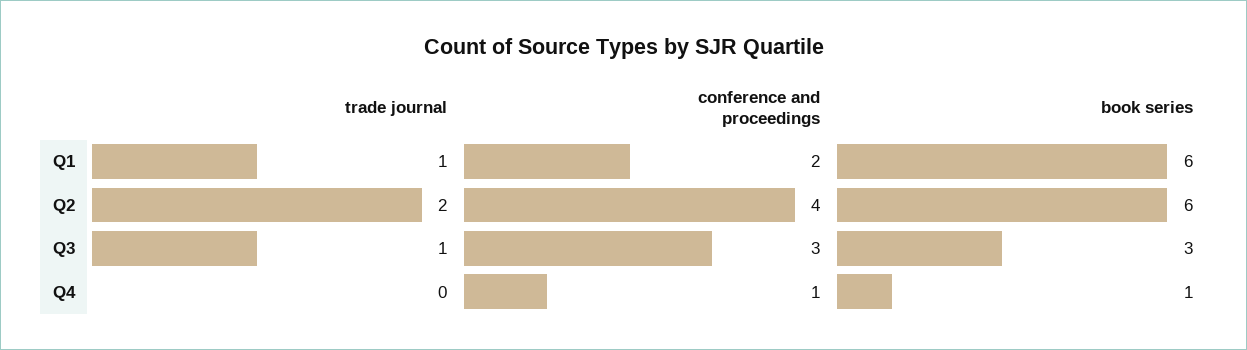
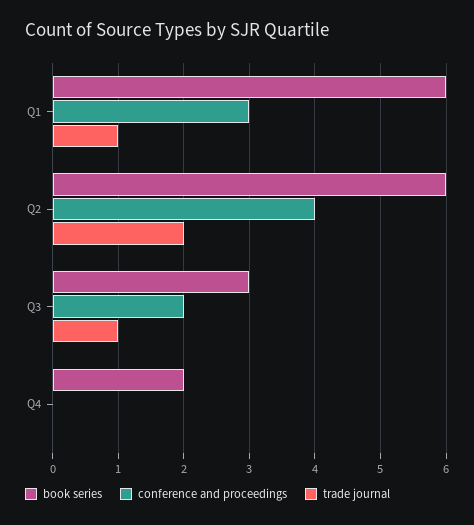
conference and proceedings, Q1: 2 -> 3
conference and proceedings, Q3: 3 -> 2
conference and proceedings, Q4: 1 -> 0
book series, Q4: 1 -> 2

